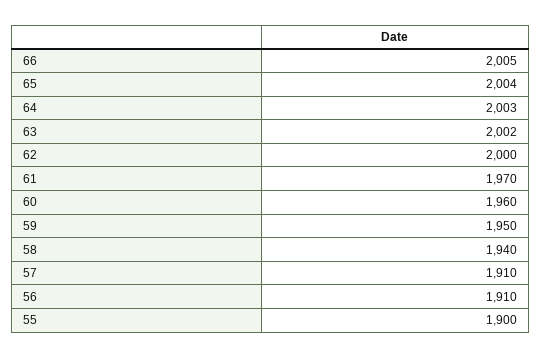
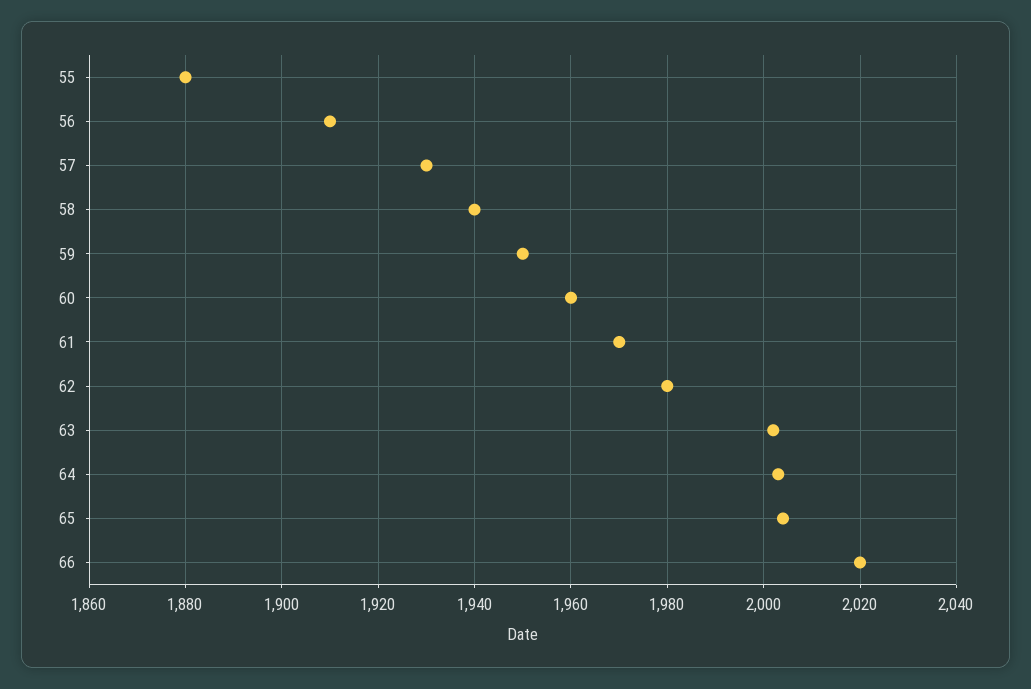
66: 2005 -> 2020
62: 2000 -> 1980
57: 1910 -> 1930
55: 1900 -> 1880

